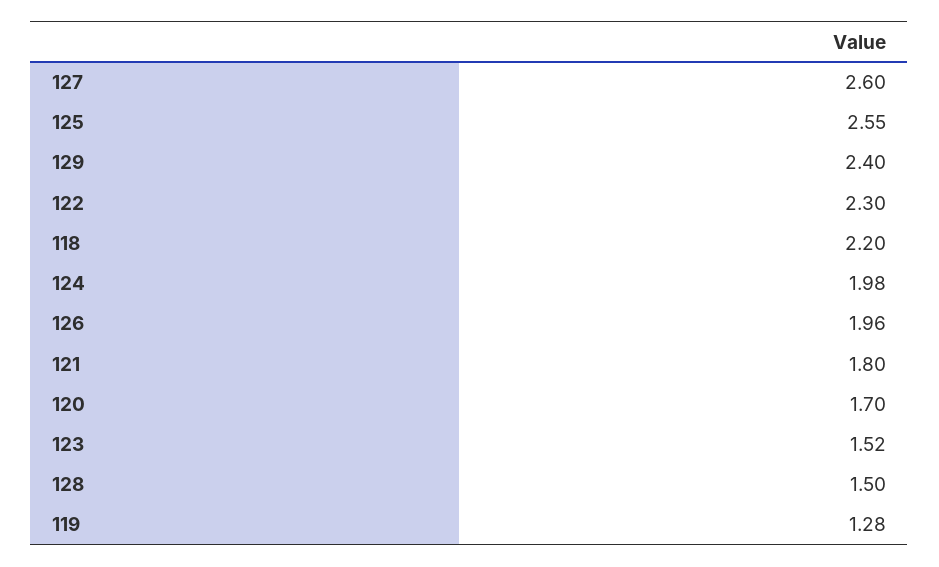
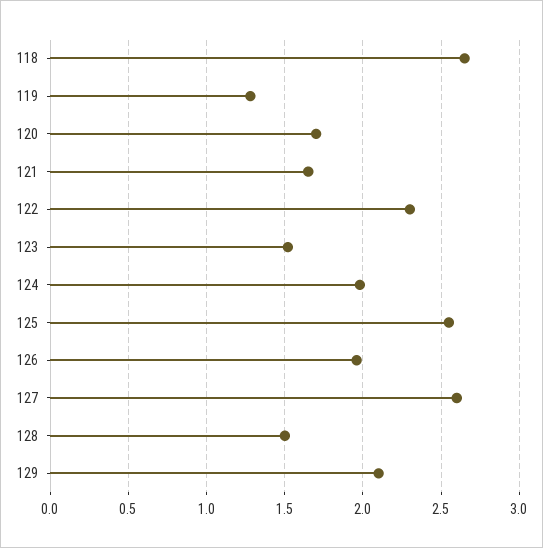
129: 2.4 -> 2.1
118: 2.2 -> 2.65
121: 1.8 -> 1.65

